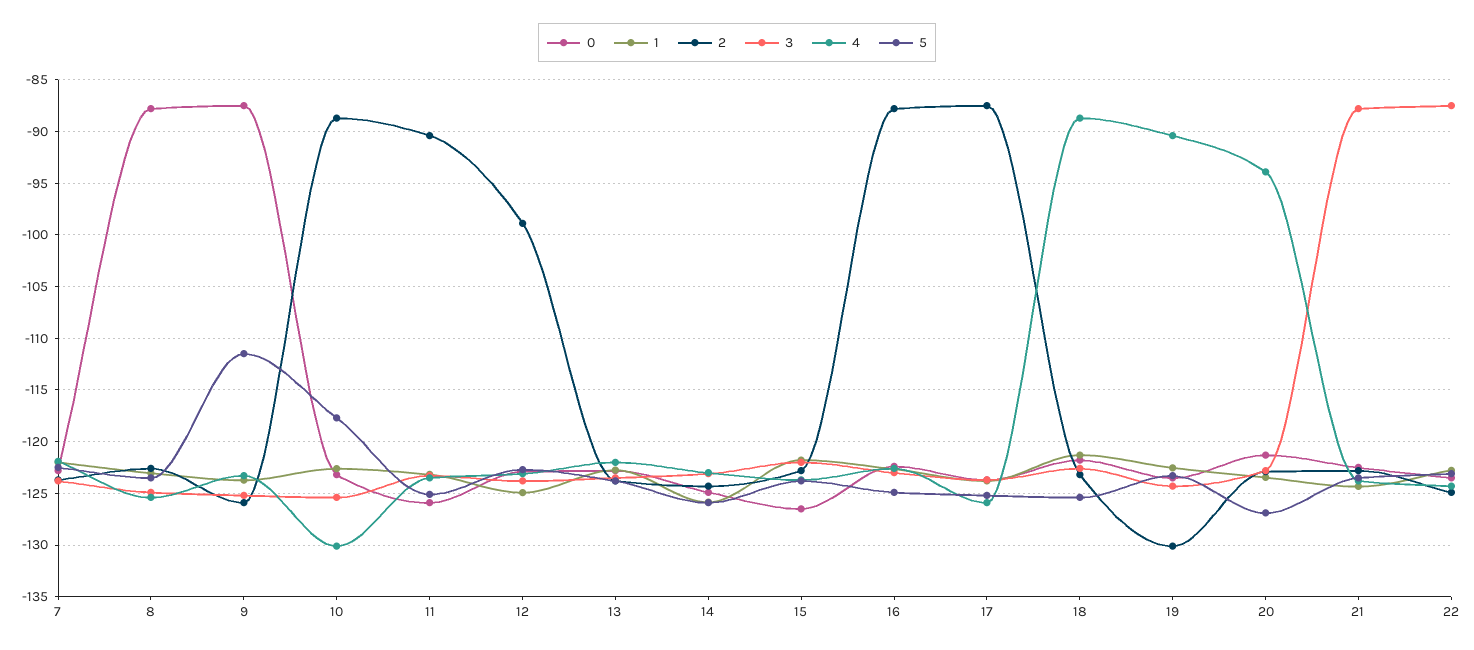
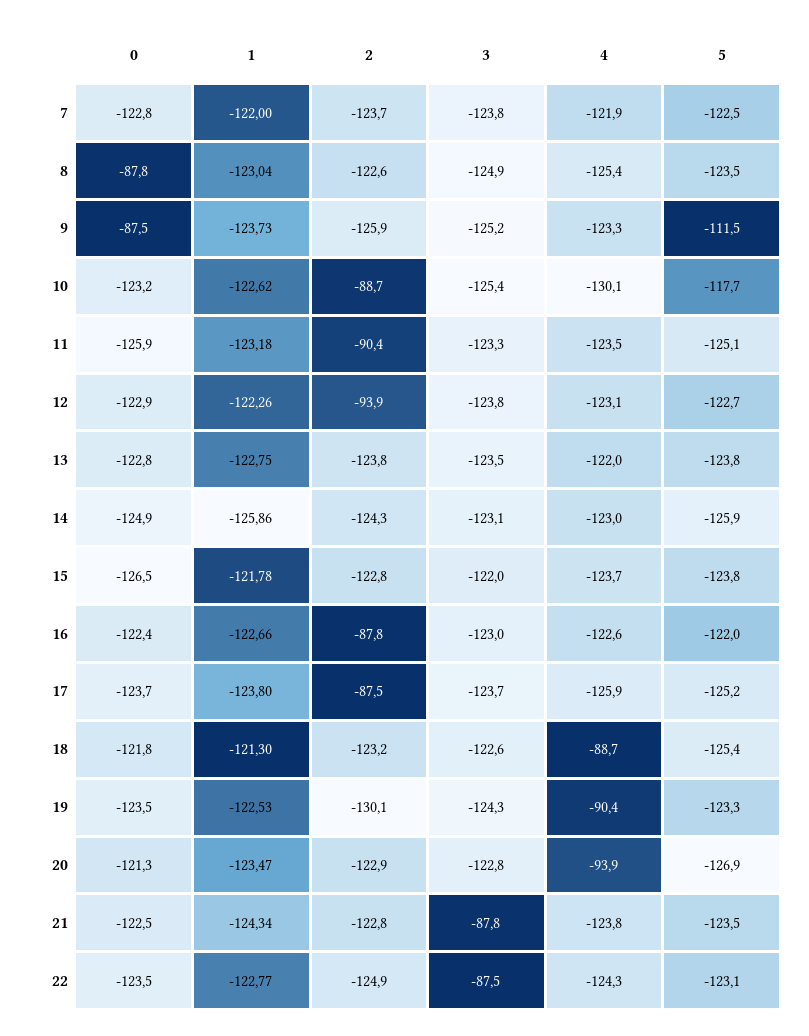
1, 12: -125 -> -122.26
2, 12: -99 -> -93.9
5, 16: -125 -> -122

